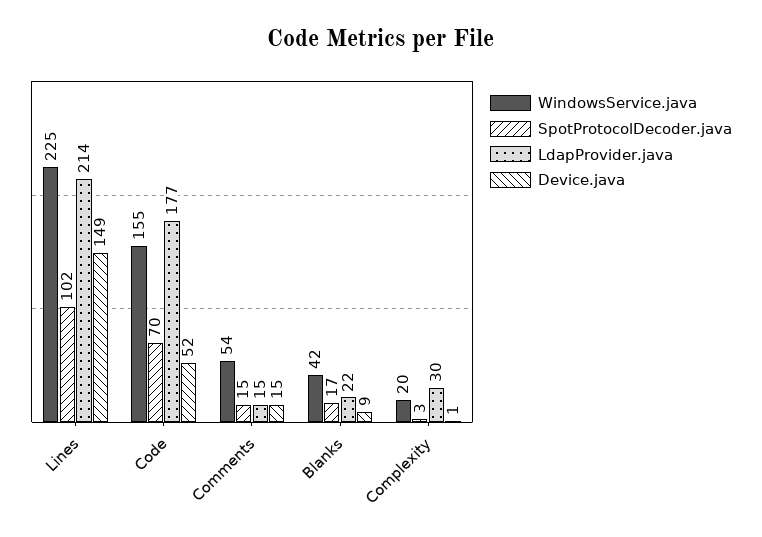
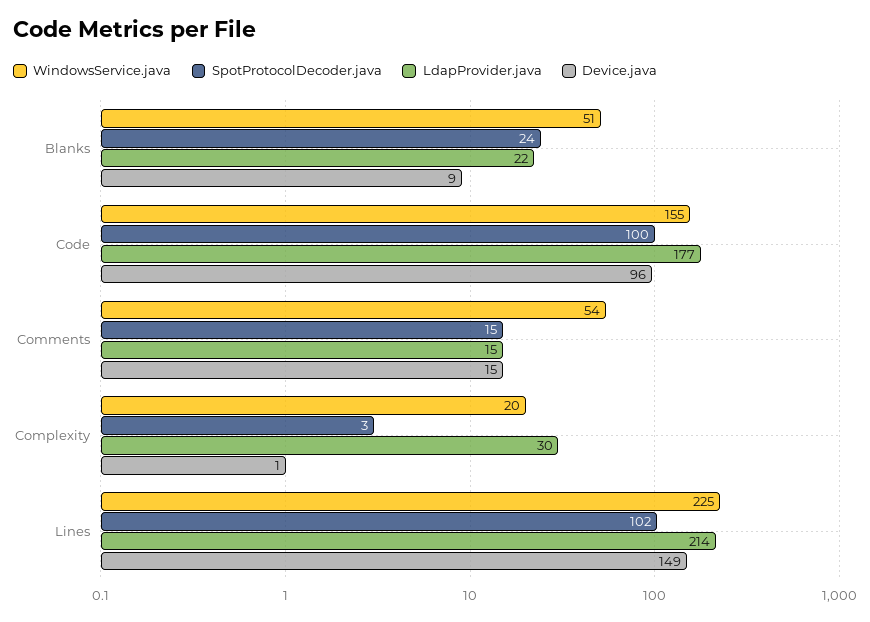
SpotProtocolDecoder.java, Code: 70 -> 100
Device.java, Code: 52 -> 96
WindowsService.java, Blanks: 42 -> 51
SpotProtocolDecoder.java, Blanks: 17 -> 24

